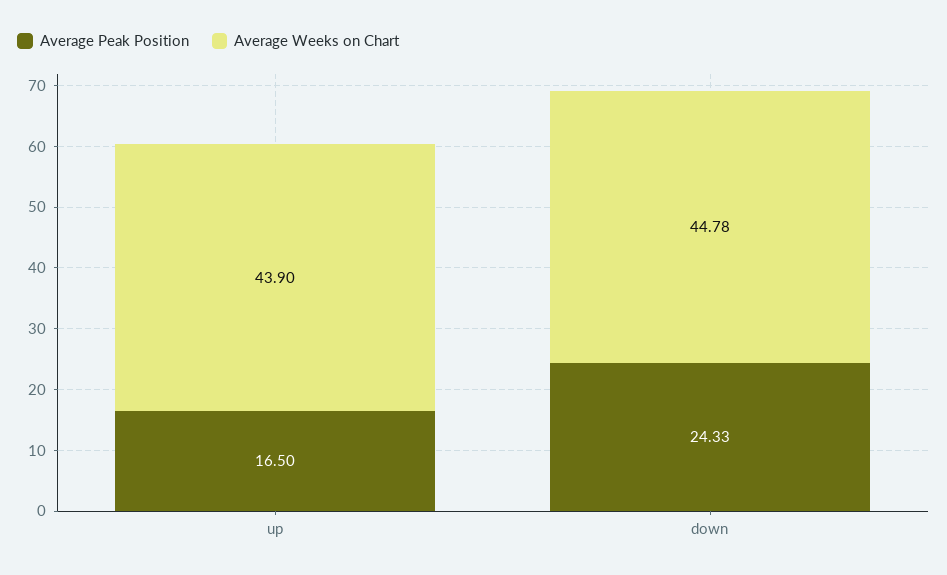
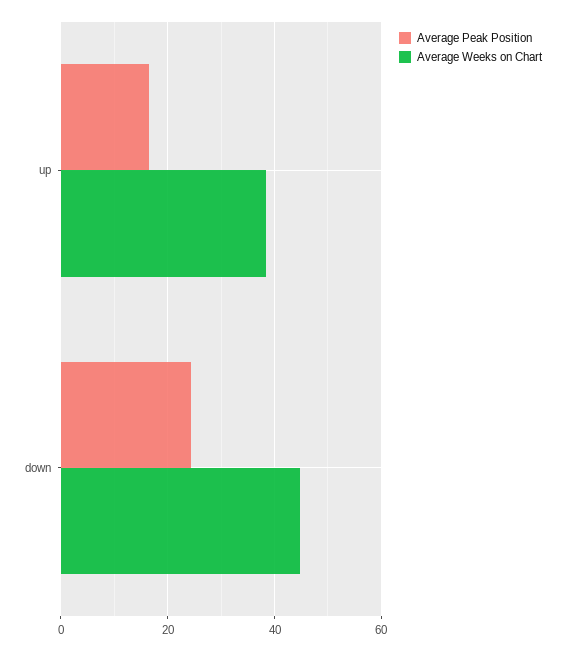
Average Weeks on Chart, up: 43.9 -> 38

